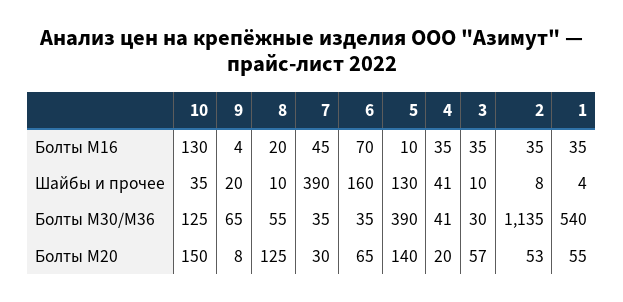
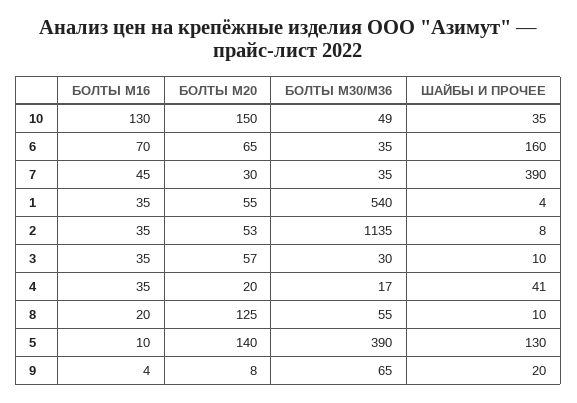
10, Болты М30/М36: 125 -> 49
4, Болты М30/М36: 41 -> 17

